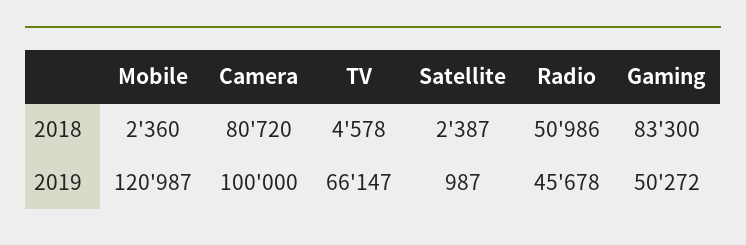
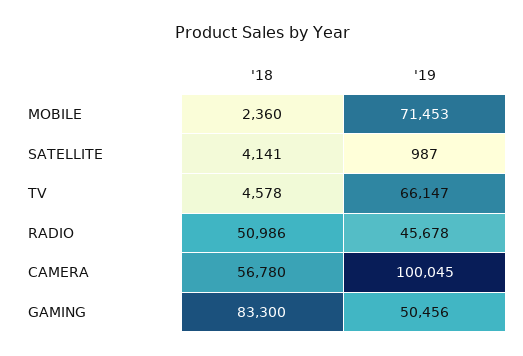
Camera, 2018: 80720 -> 56780
Satellite, 2018: 2387 -> 4141
Mobile, 2019: 120987 -> 71453
Camera, 2019: 100000 -> 100045
Gaming, 2019: 50272 -> 50456

